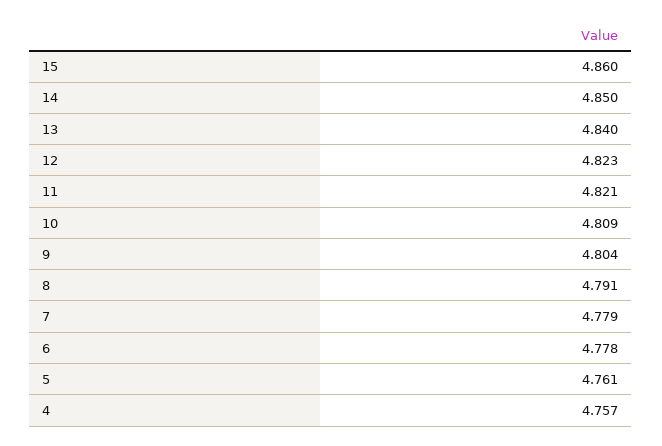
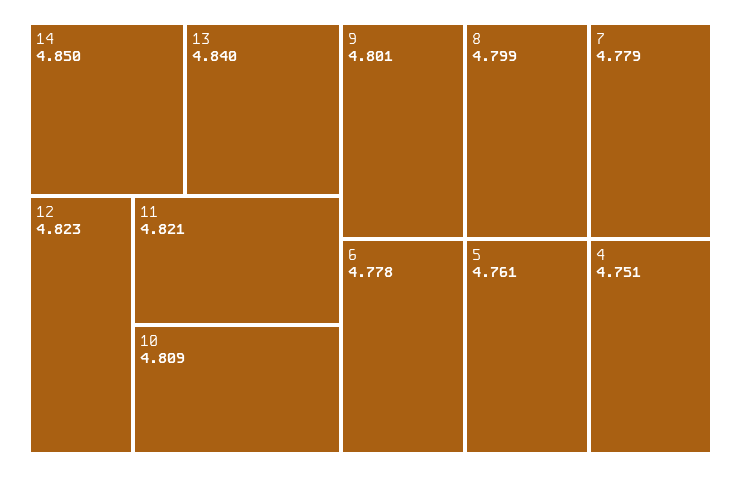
15: 4.86 -> none
9: 4.804 -> 4.801
8: 4.791 -> 4.799
4: 4.757 -> 4.751

